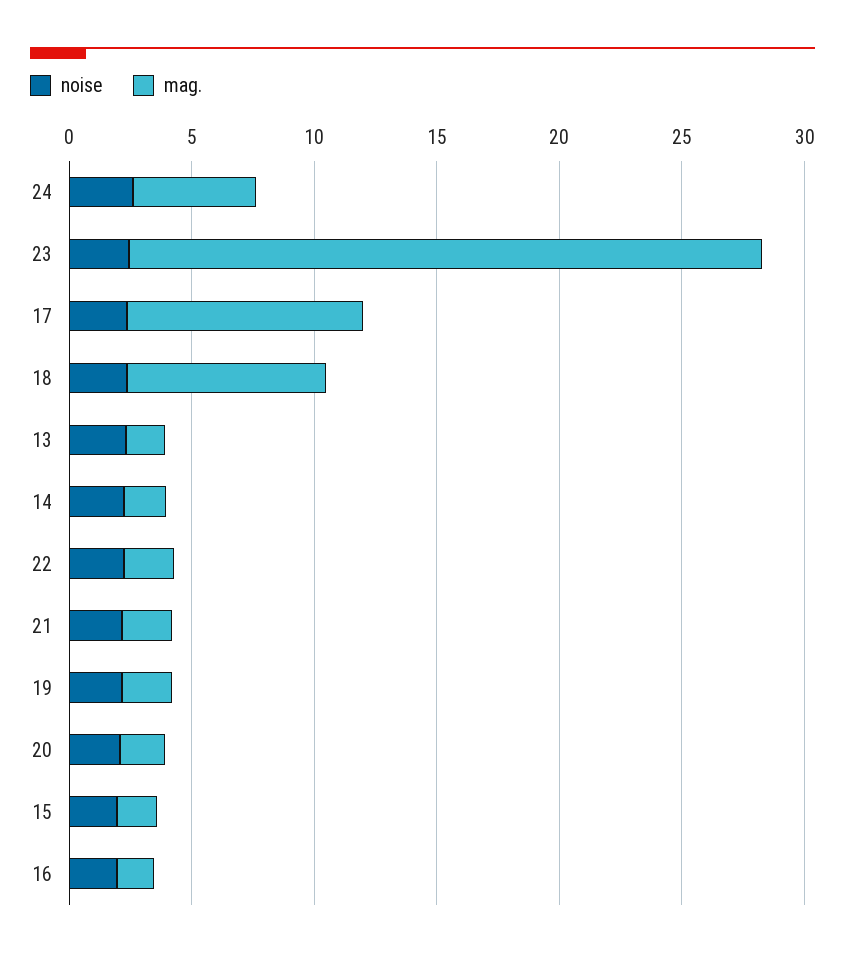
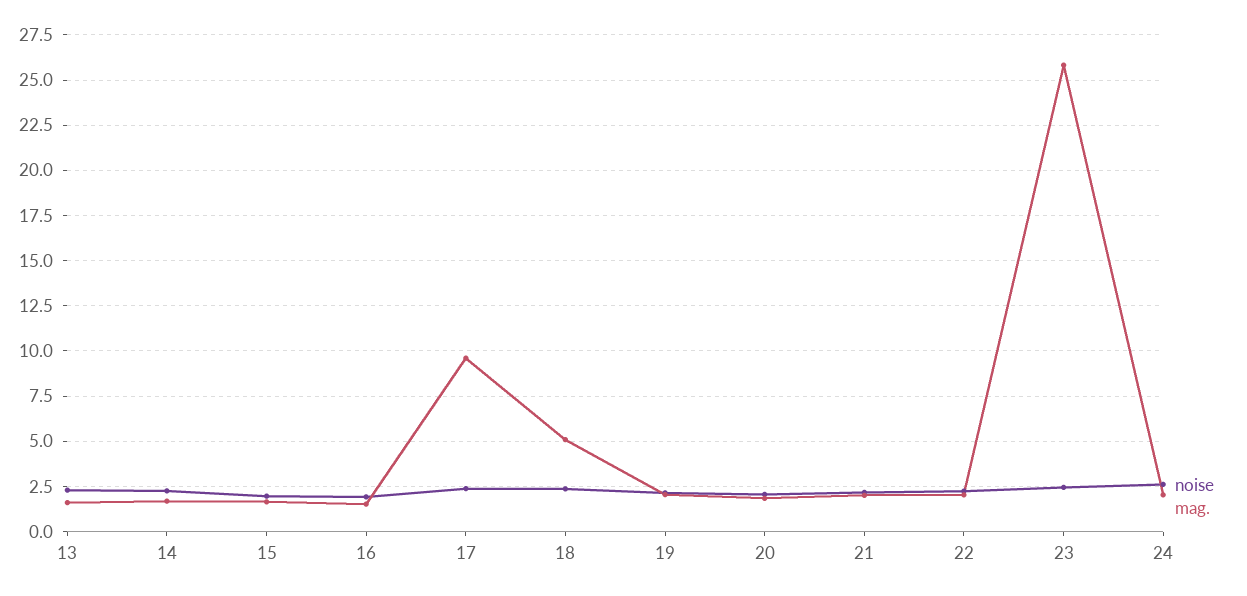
mag., 24: 5 -> 2
mag., 18: 8 -> 5

